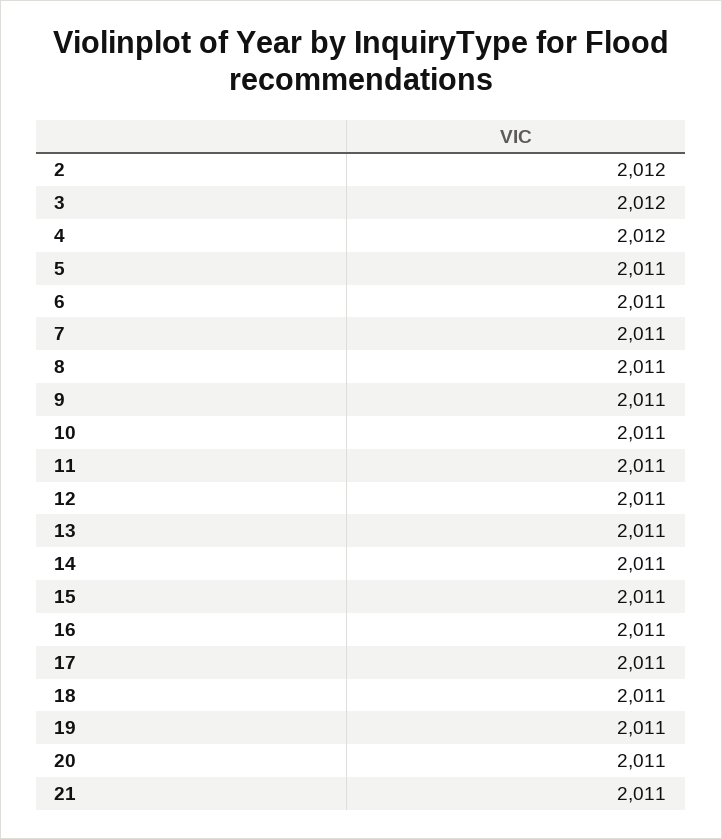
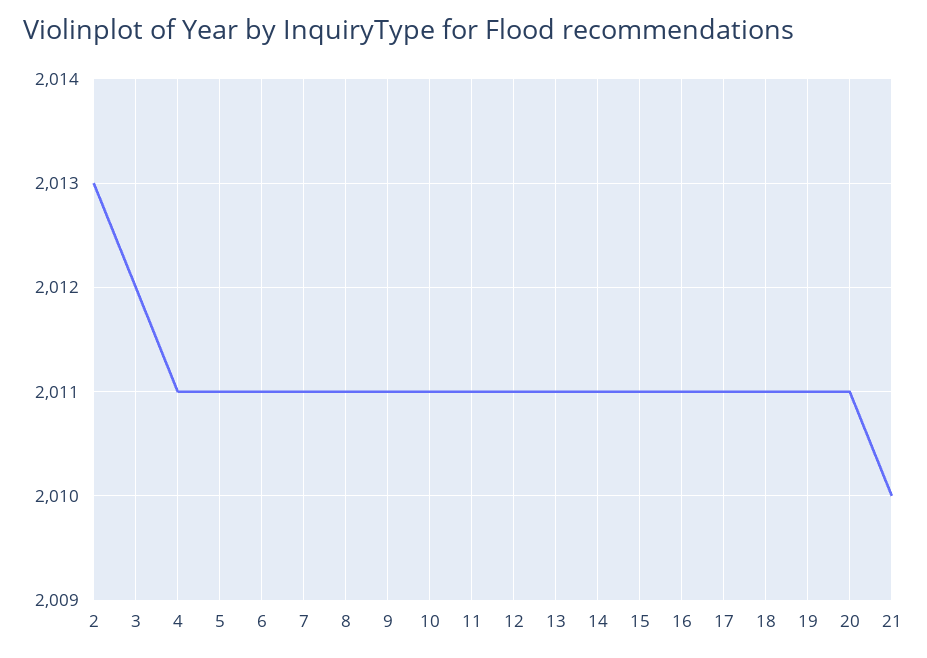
2: 2012 -> 2013
4: 2012 -> 2011
21: 2011 -> 2010

